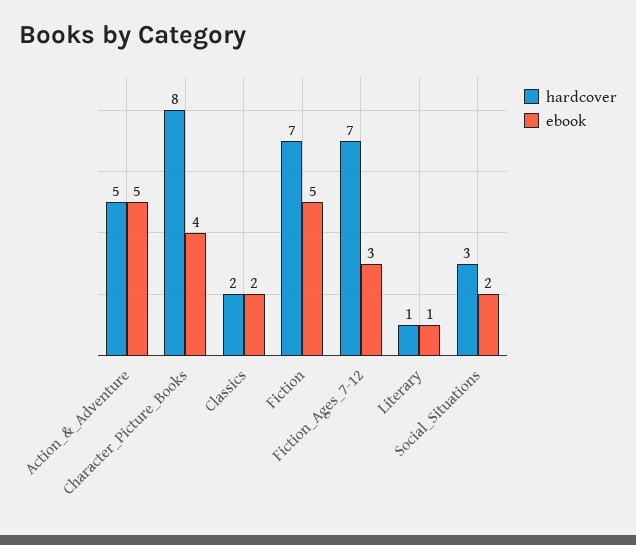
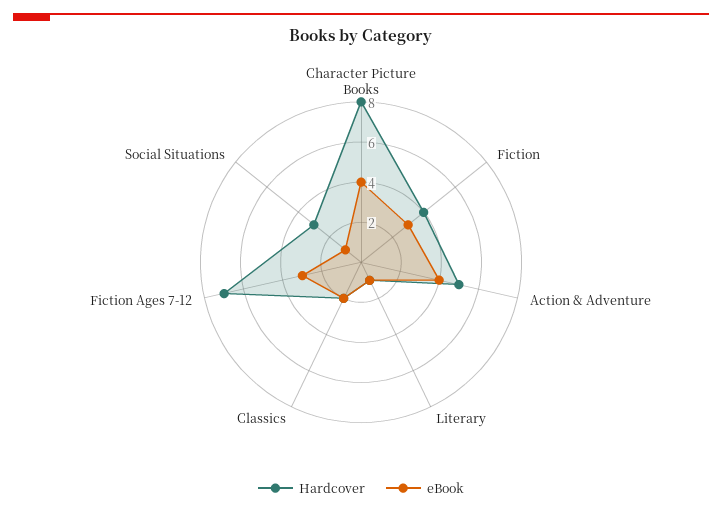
ebook, Action_&_Adventure: 5 -> 4
hardcover, Fiction: 7 -> 4
ebook, Fiction: 5 -> 3
ebook, Social_Situations: 2 -> 1

